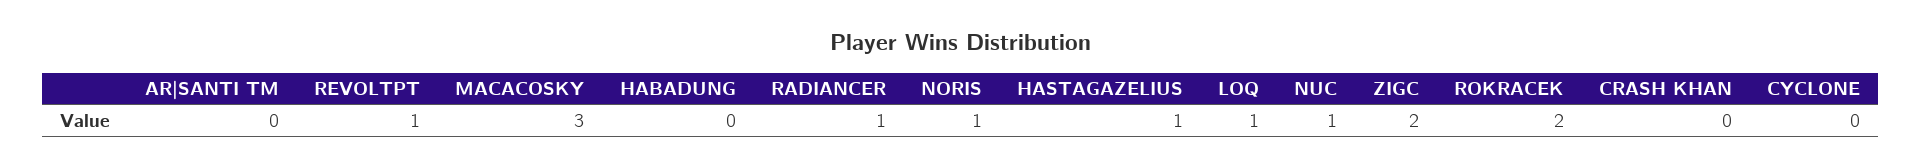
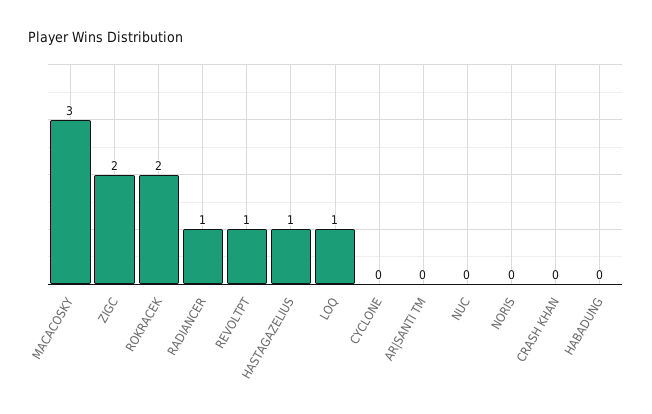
NORIS: 1 -> 0
NUC: 1 -> 0

